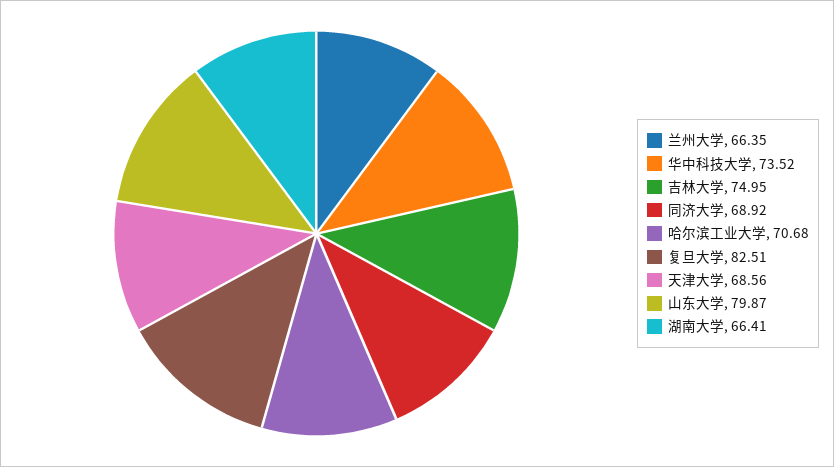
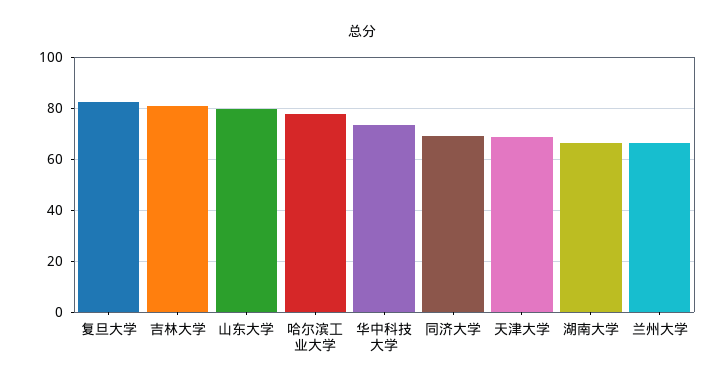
吉林大学: 74.95 -> 80
哈尔滨工业大学: 70.68 -> 77.5

